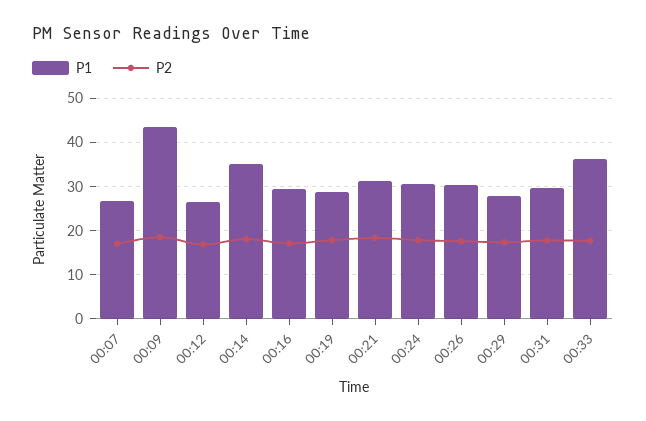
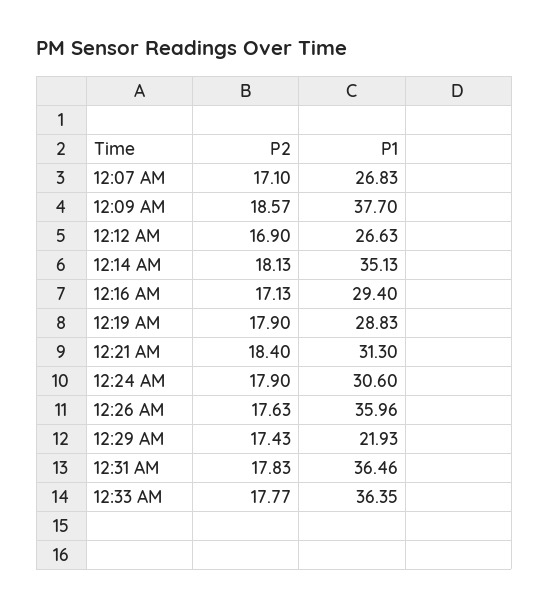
P1, 00:09: 44 -> 37.7
P1, 00:26: 30 -> 35.96
P1, 00:29: 28 -> 21.93
P1, 00:31: 30 -> 36.46

